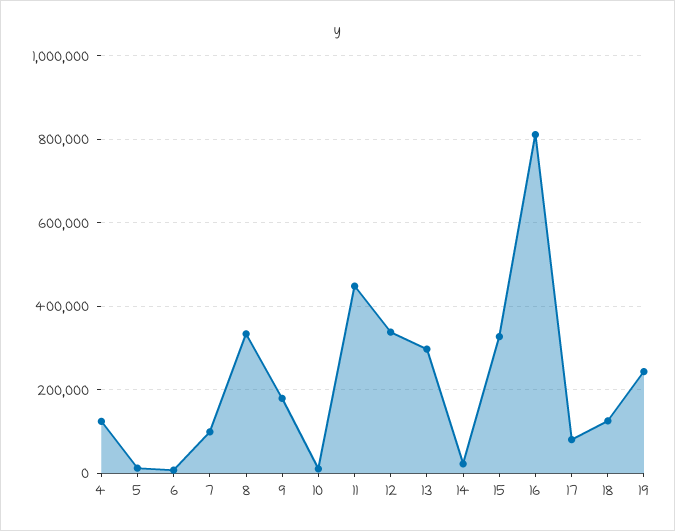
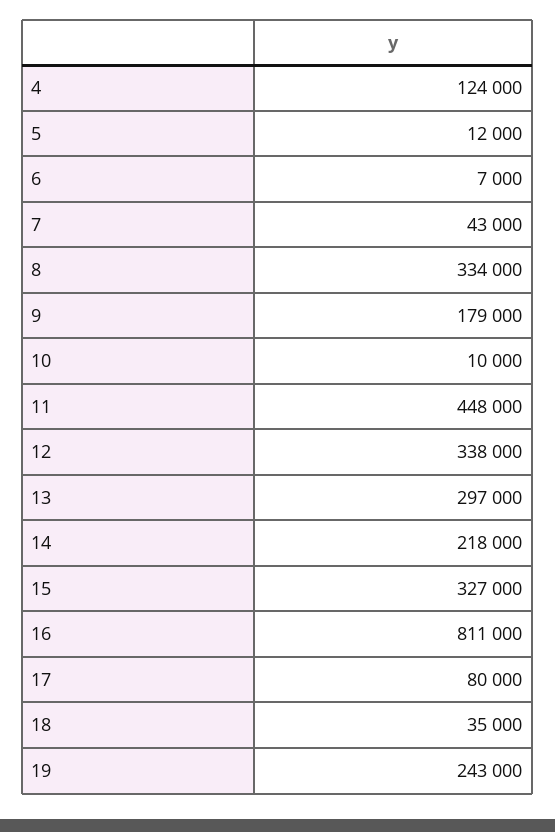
7: 100000 -> 43000
14: 20000 -> 218000
18: 120000 -> 35000

